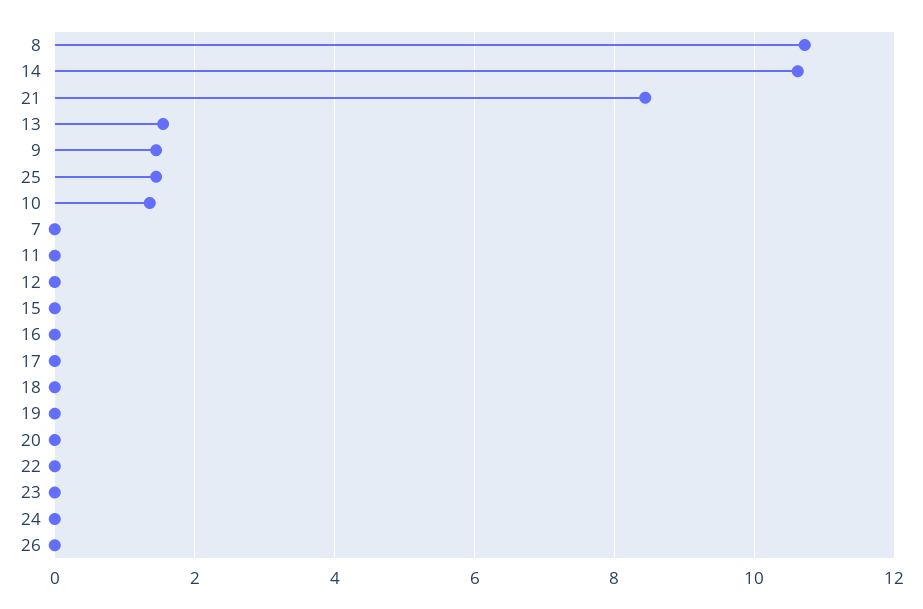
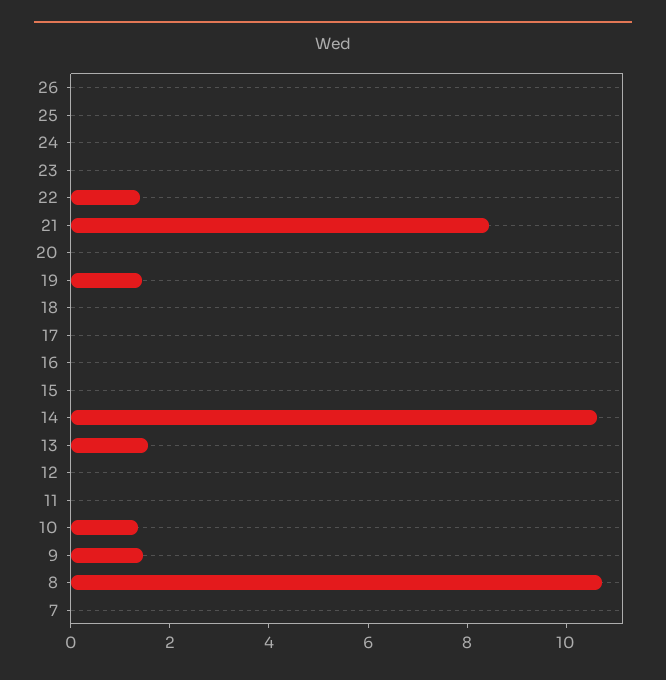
25: 1.4 -> 0
19: 0 -> 1.5
22: 0 -> 1.5

